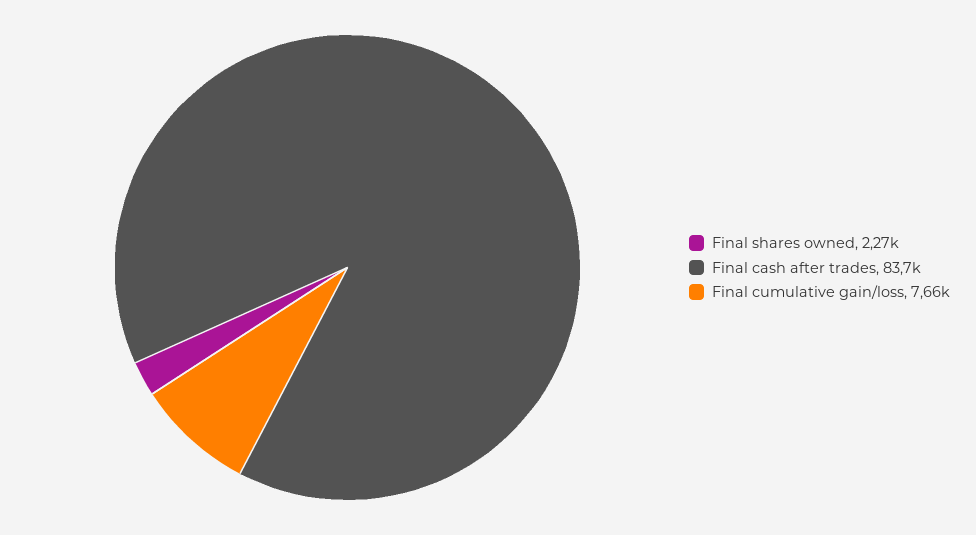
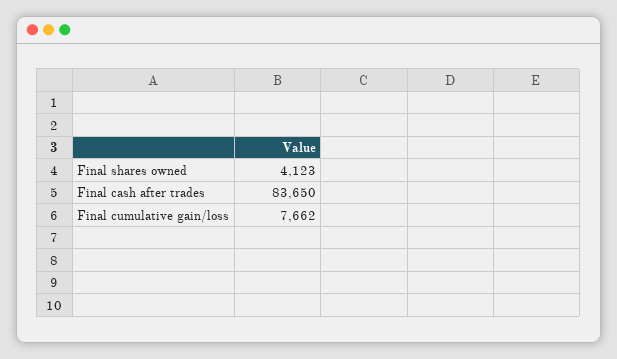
Final shares owned: 2270 -> 4123

